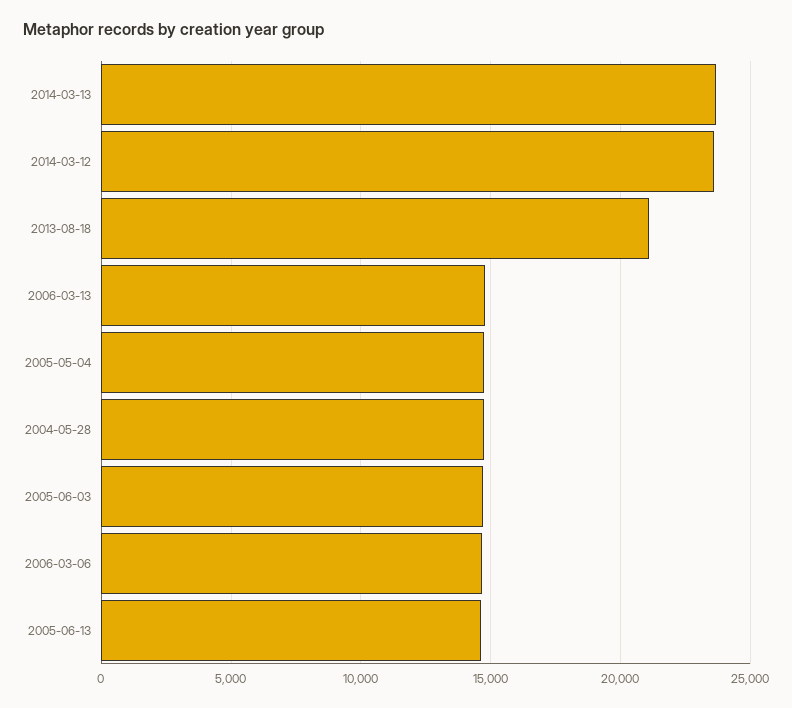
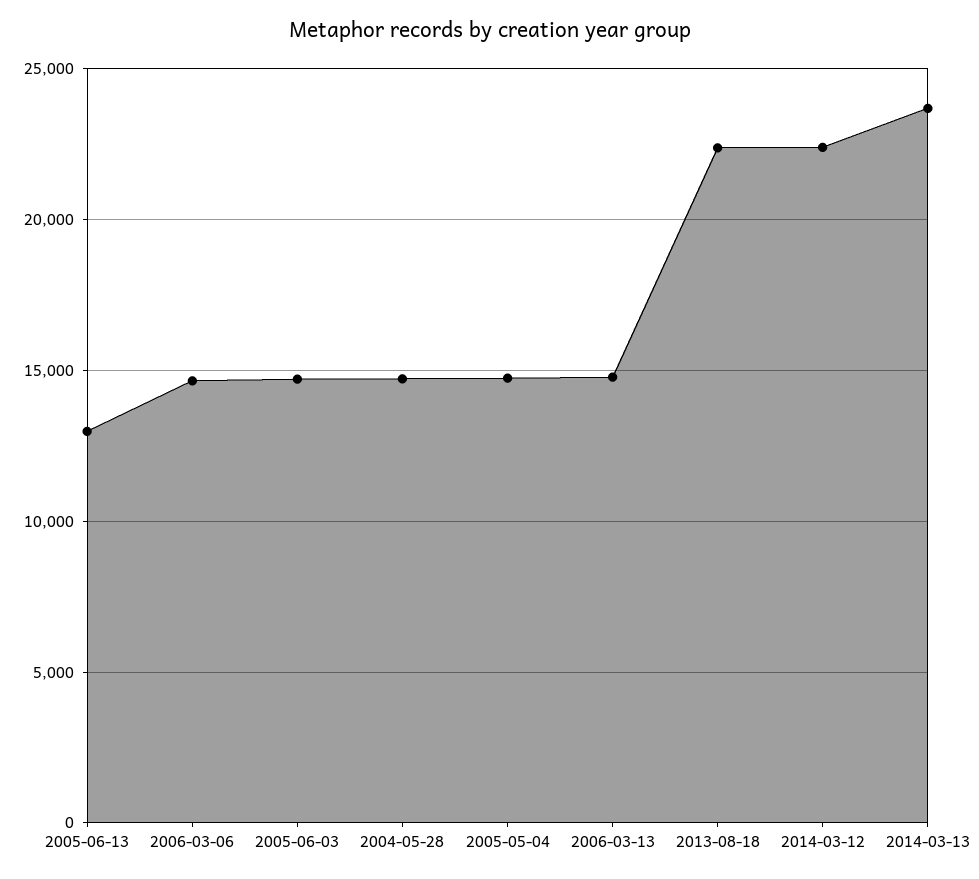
2014-03-12: 23500 -> 22500
2013-08-18: 21000 -> 22500
2005-06-13: 14500 -> 13000

